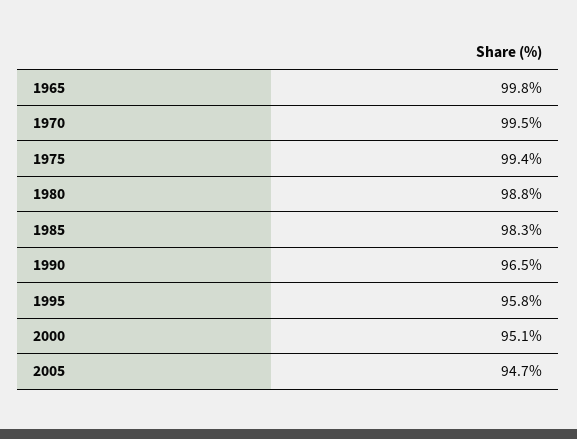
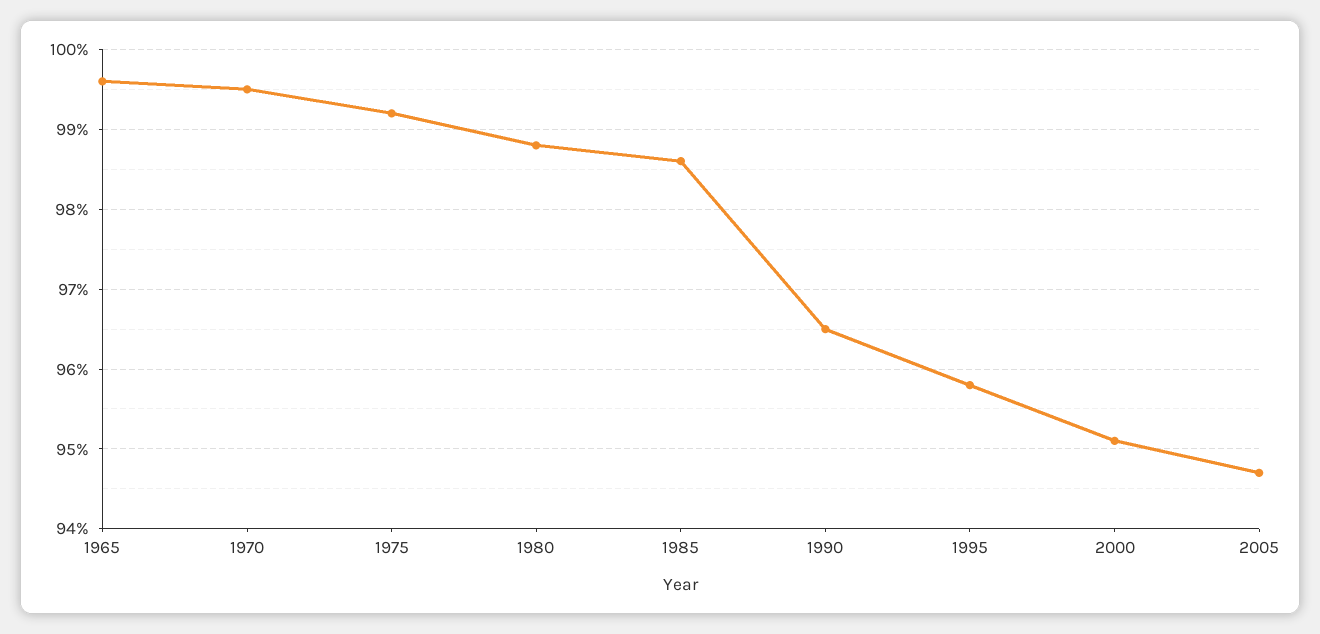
1965: 99.8 -> 99.6
1975: 99.4 -> 99.2
1985: 98.3 -> 98.6

